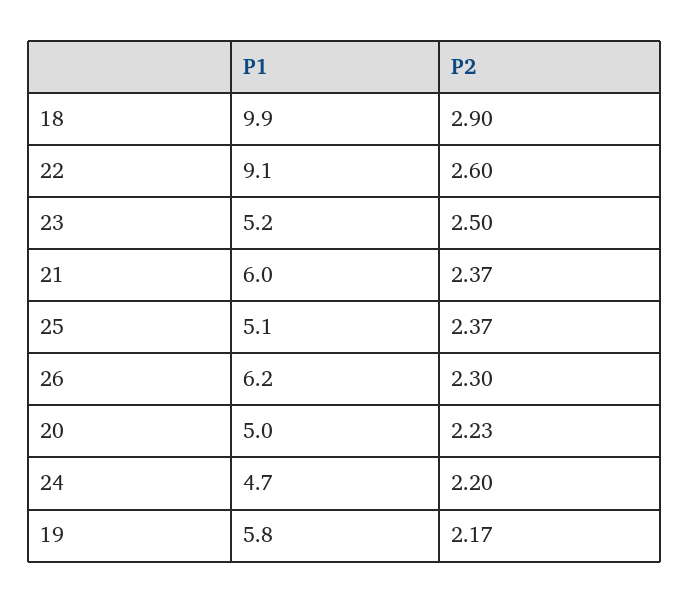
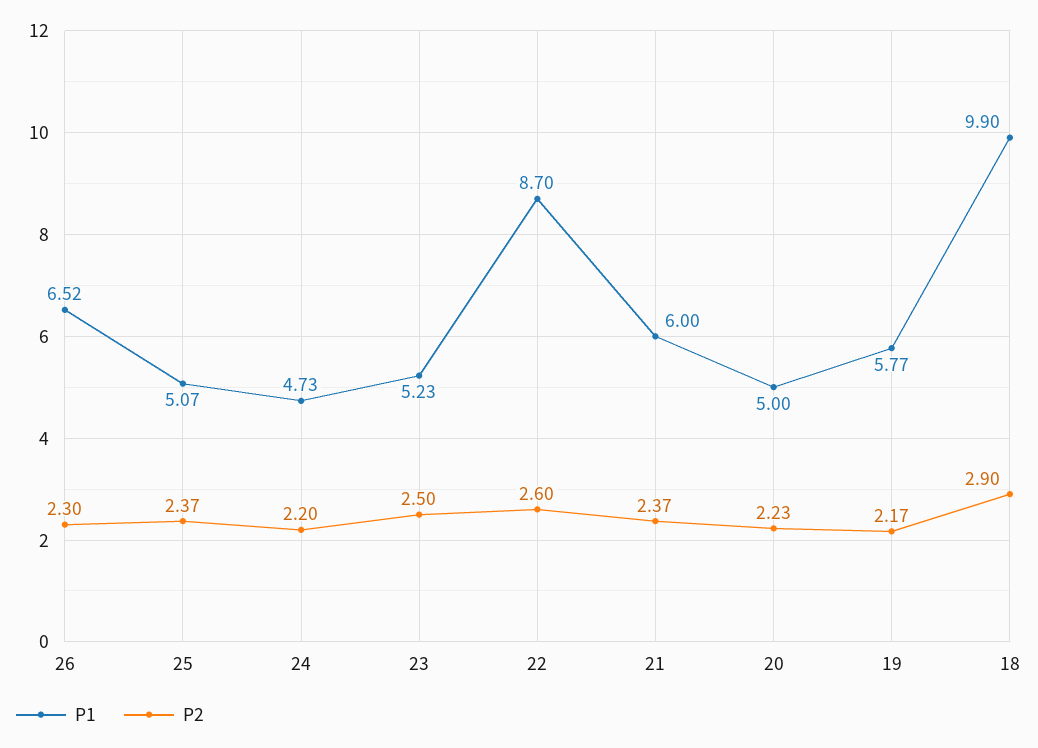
P1, 22: 9.1 -> 8.7
P1, 26: 6.2 -> 6.52

